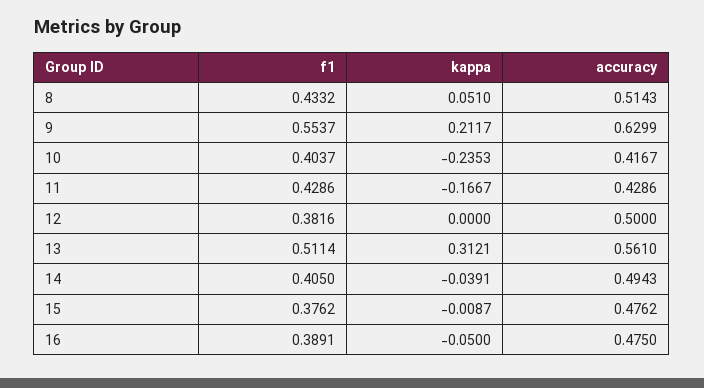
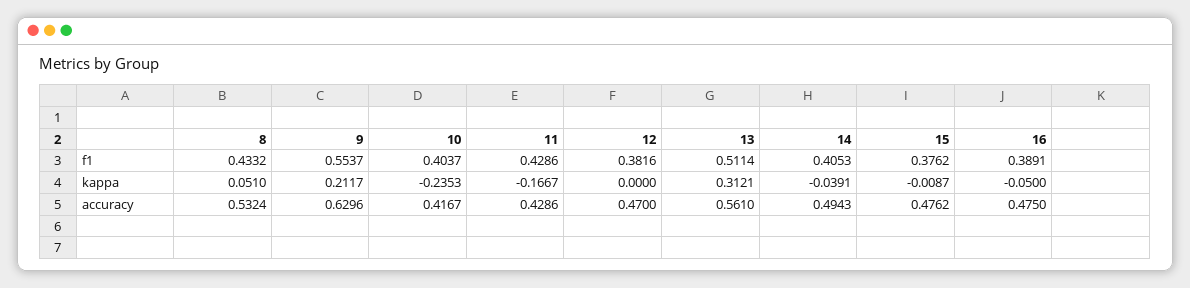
accuracy, 8: 0.5143 -> 0.5324
accuracy, 9: 0.6299 -> 0.6296
accuracy, 12: 0.5 -> 0.47
f1, 14: 0.405 -> 0.4053

